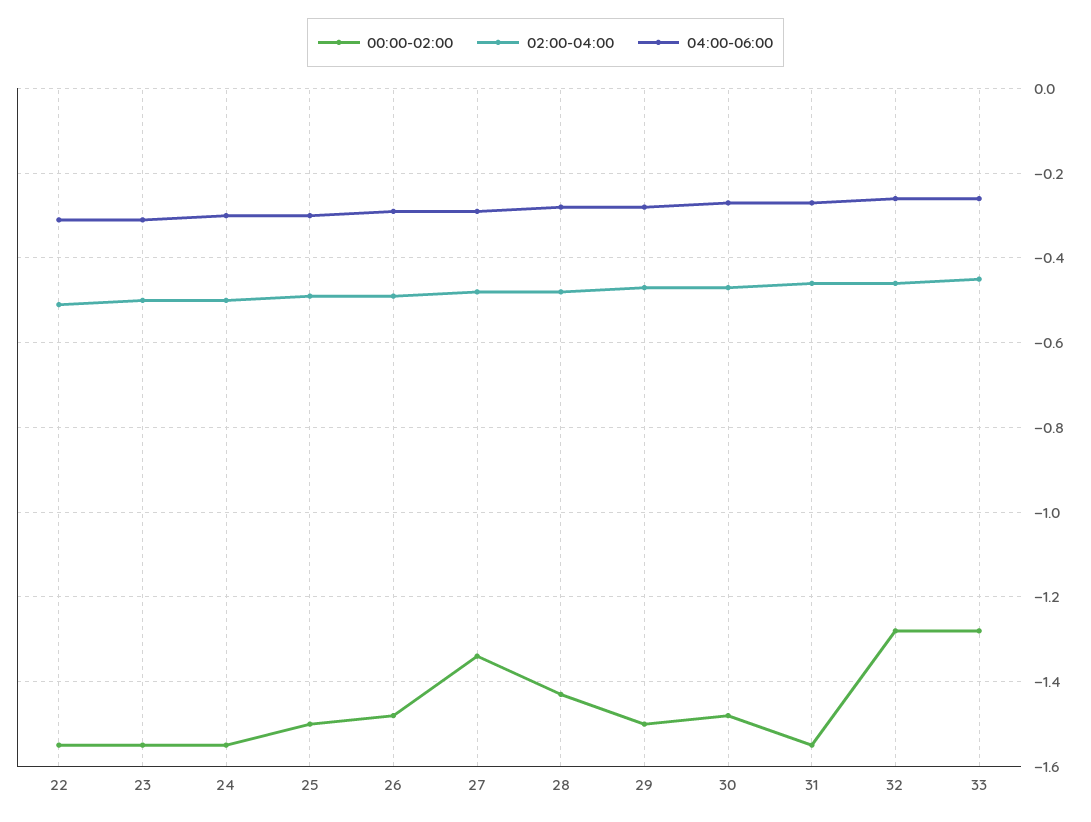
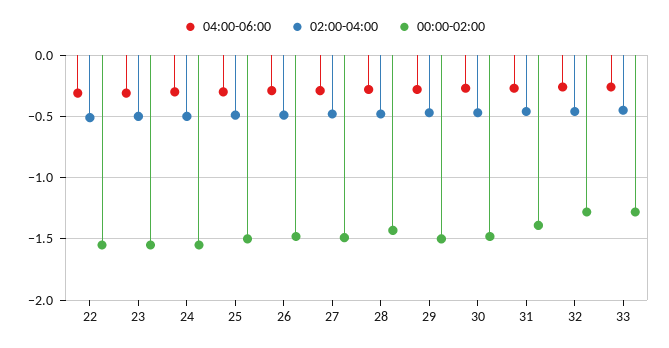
00:00-02:00, 27: -1.35 -> -1.5
00:00-02:00, 31: -1.55 -> -1.4

